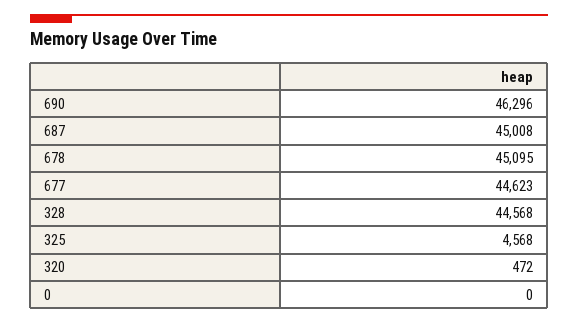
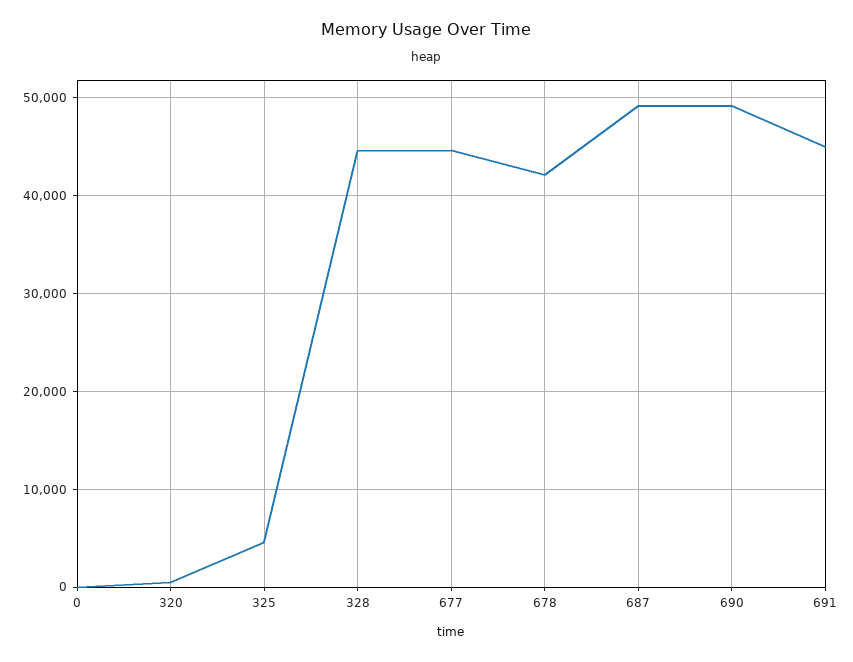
690: 46296 -> 49000
687: 45008 -> 49000
678: 45095 -> 42000
691: none -> 45000

